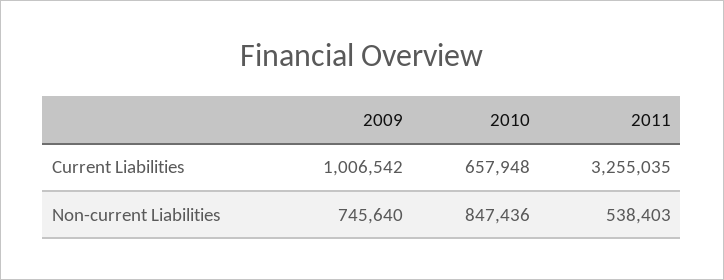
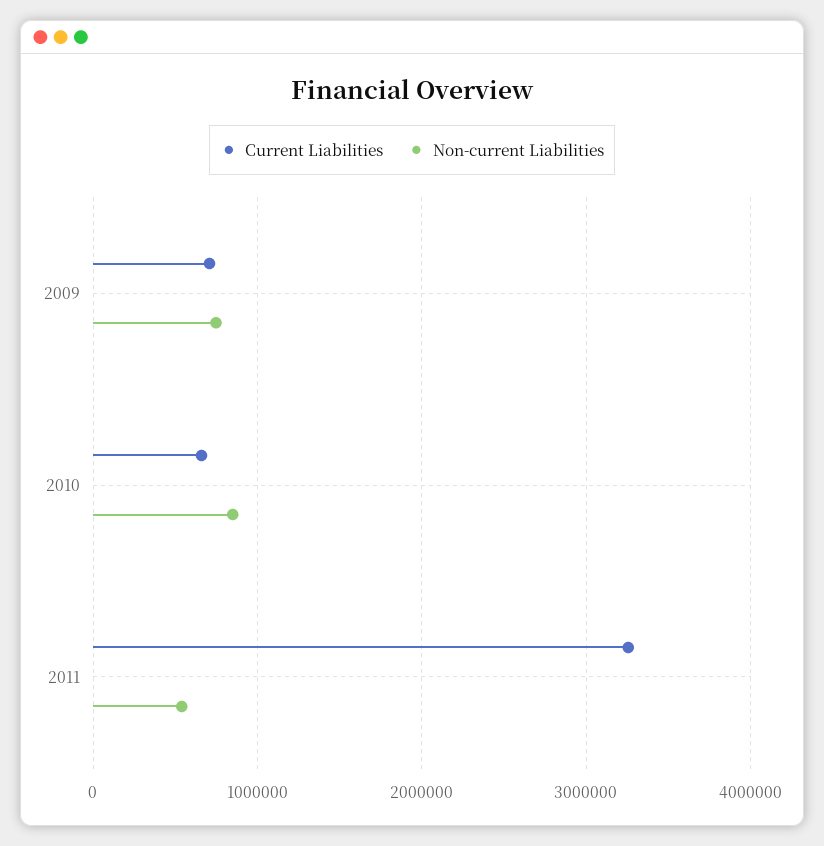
Current Liabilities, 2009: 1006542 -> 700000

